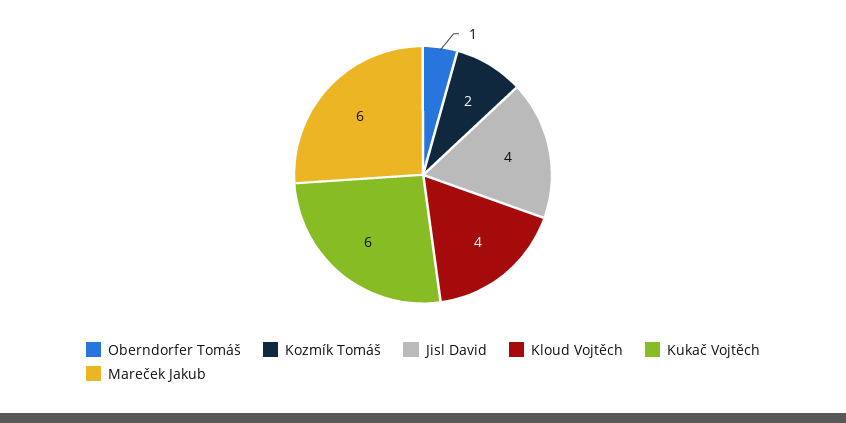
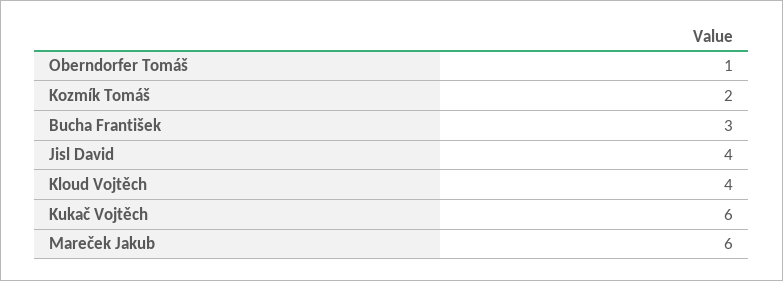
Bucha František: none -> 3

